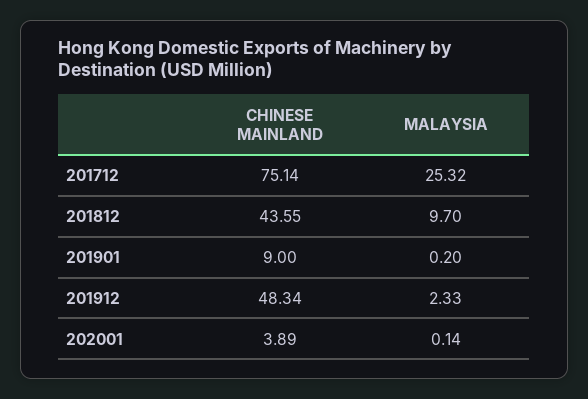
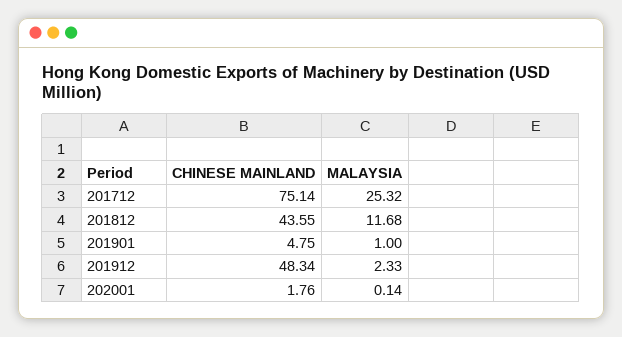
MALAYSIA, 201812: 9.7 -> 11.68
CHINESE MAINLAND, 201901: 9 -> 4.75
MALAYSIA, 201901: 0.2 -> 1
CHINESE MAINLAND, 202001: 3.89 -> 1.76

